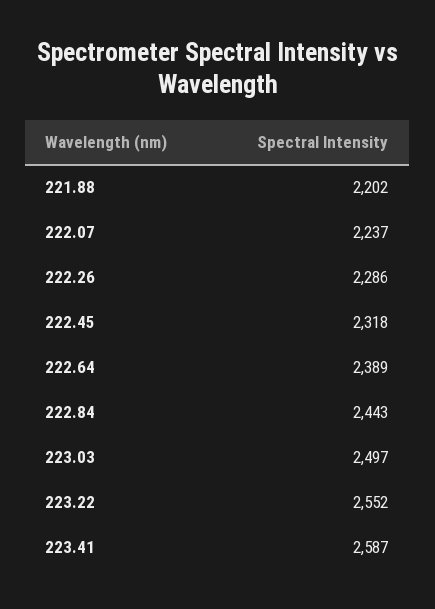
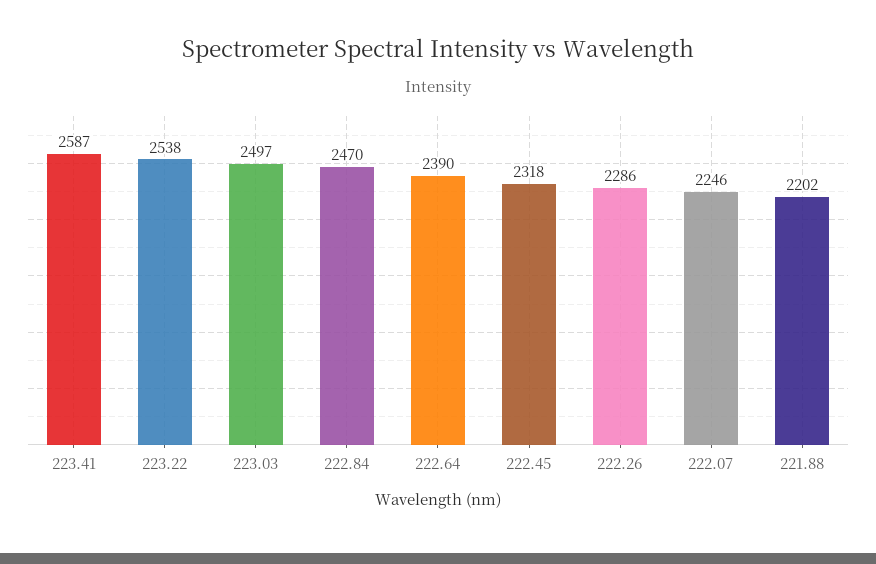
222.07: 2237 -> 2246
222.64: 2389 -> 2390
222.84: 2443 -> 2470
223.22: 2552 -> 2538

